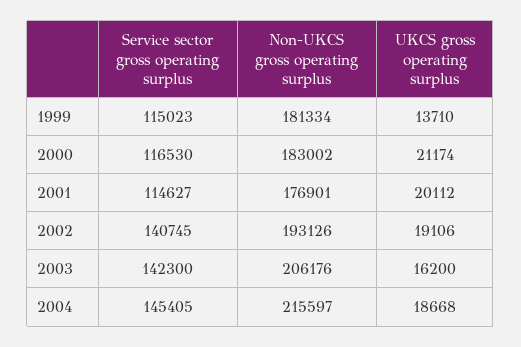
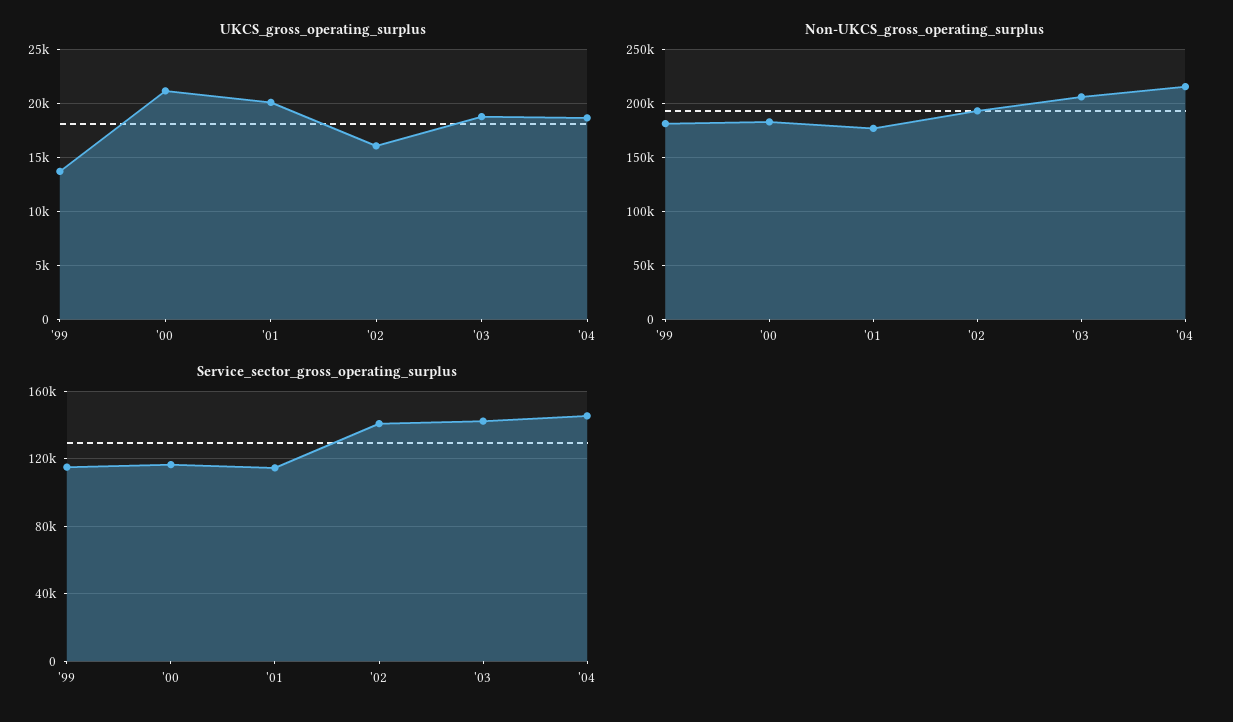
UKCS gross operating surplus, 2002: 19106 -> 16000
UKCS gross operating surplus, 2003: 16200 -> 19000

